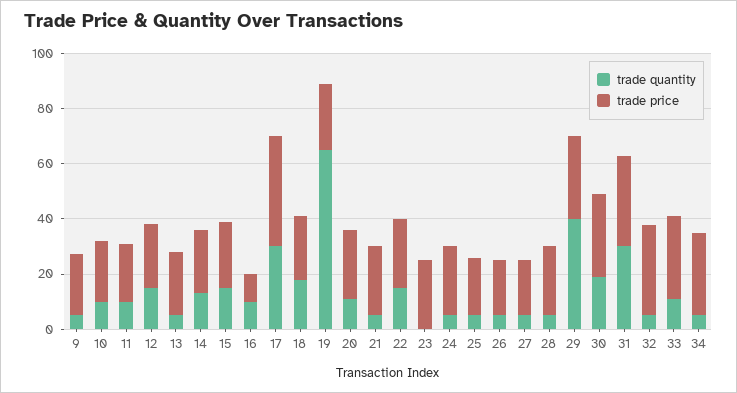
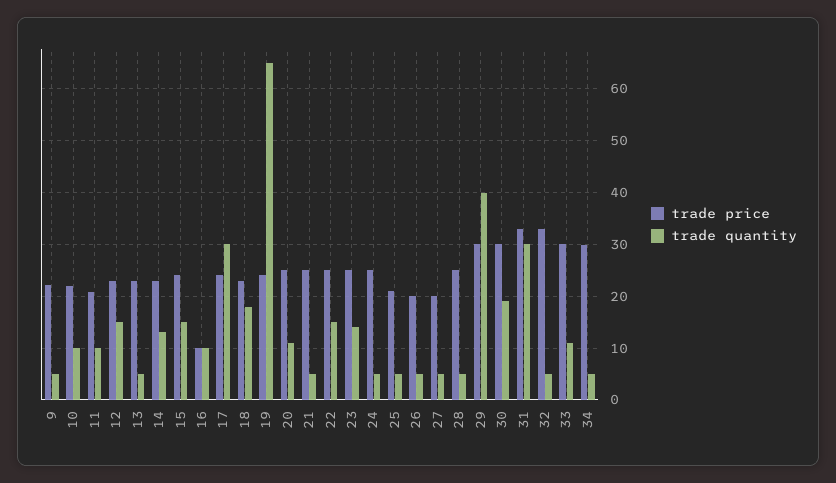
trade price, 17: 40 -> 24
trade quantity, 23: 0 -> 14

